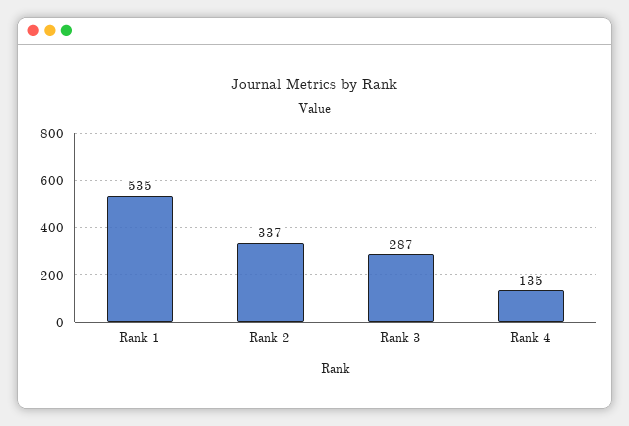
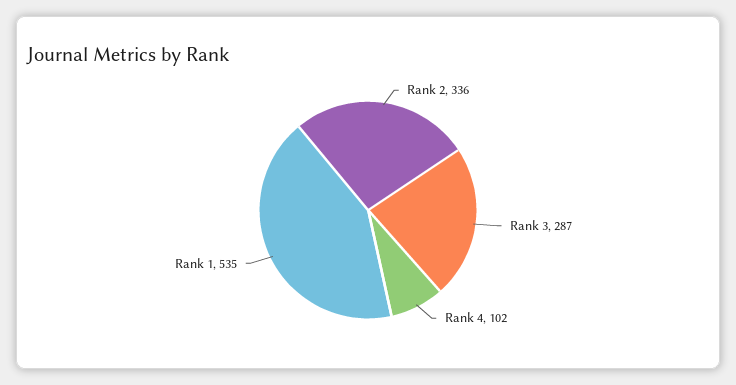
Rank 2: 337 -> 336
Rank 4: 135 -> 102

